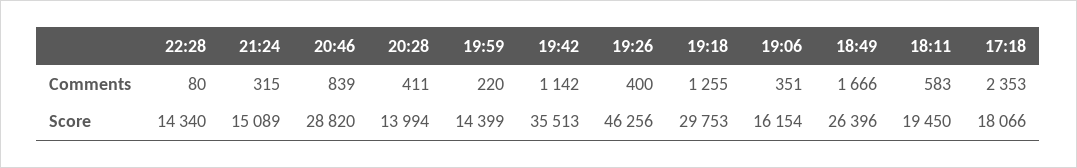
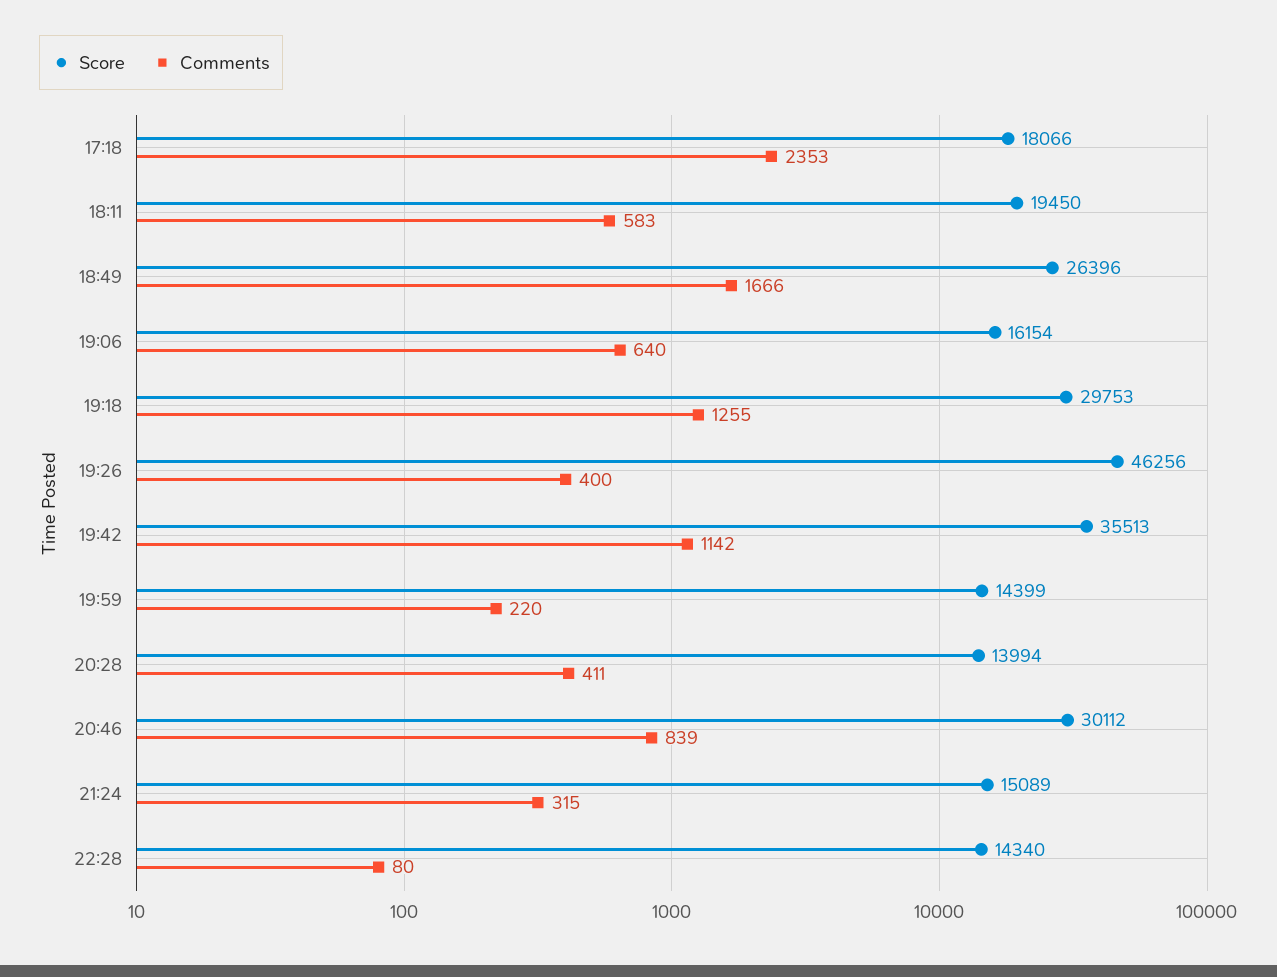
Comments, 19:06: 351 -> 640
Score, 20:46: 28820 -> 30112

